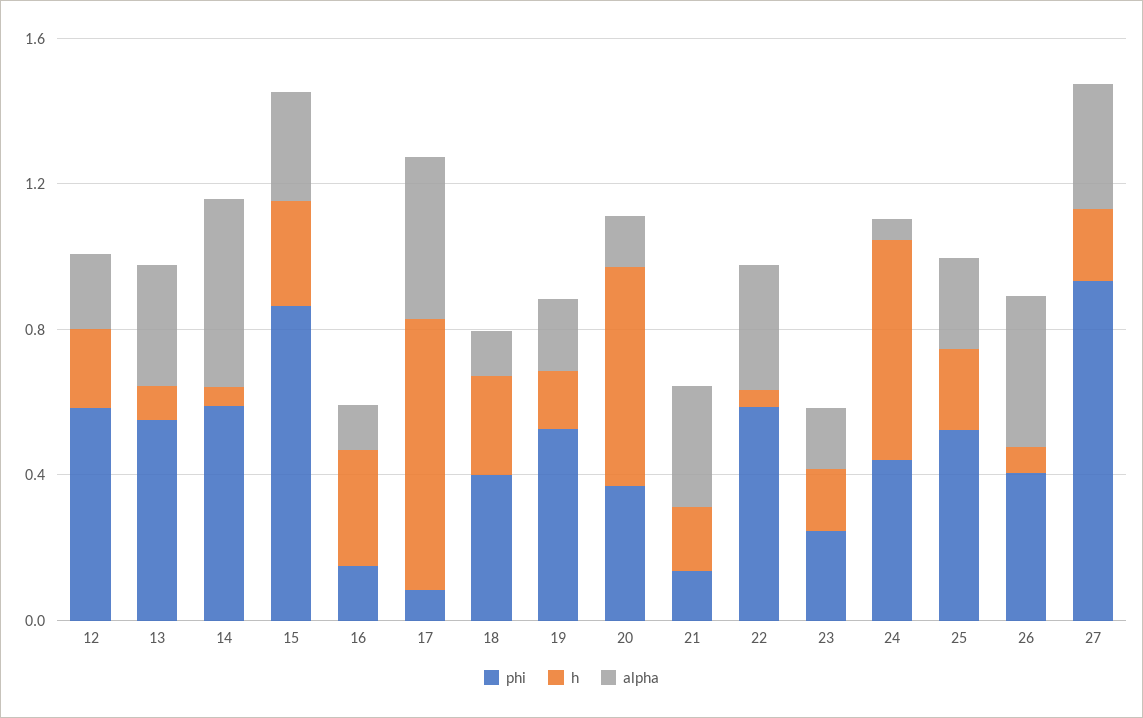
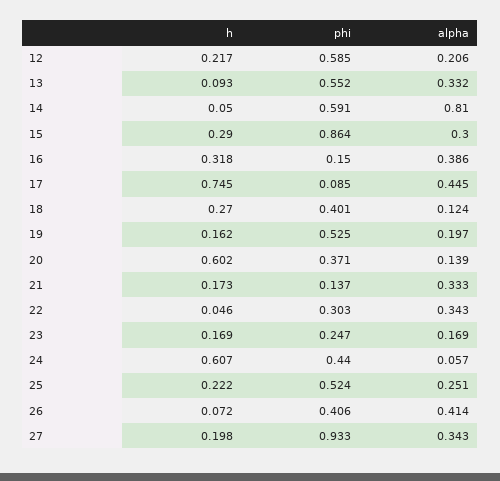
alpha, 14: 0.5 -> 0.81
alpha, 16: 0.1 -> 0.386
phi, 22: 0.6 -> 0.303

